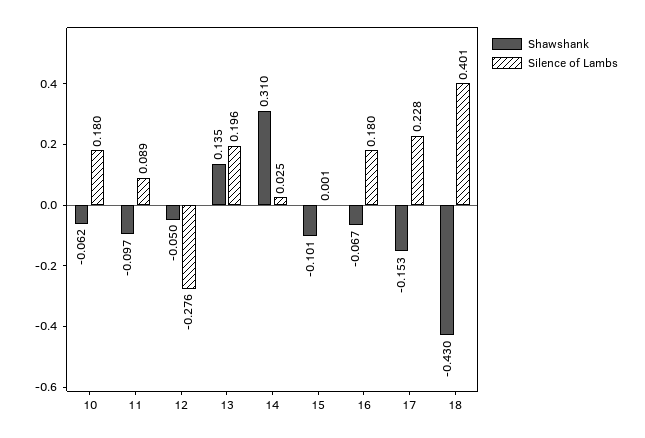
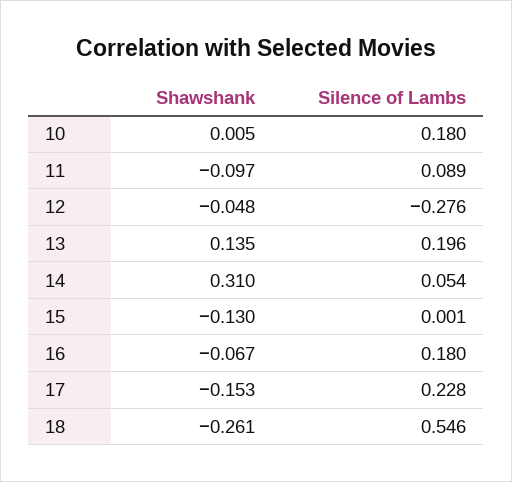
Shawshank, 10: -0.062 -> 0.005
Shawshank, 12: -0.05 -> -0.048
Silence of Lambs, 14: 0.025 -> 0.054
Shawshank, 15: -0.101 -> -0.13
Shawshank, 18: -0.43 -> -0.261
Silence of Lambs, 18: 0.401 -> 0.546

